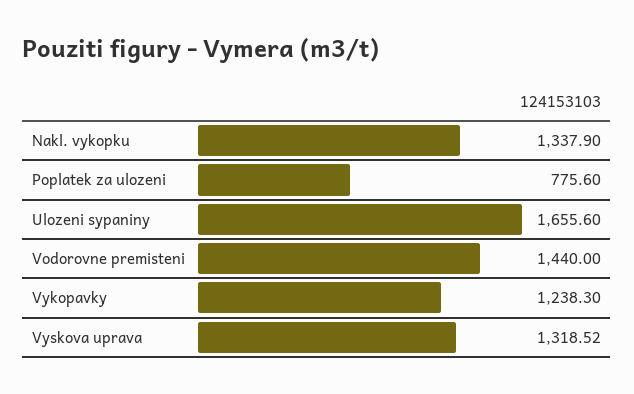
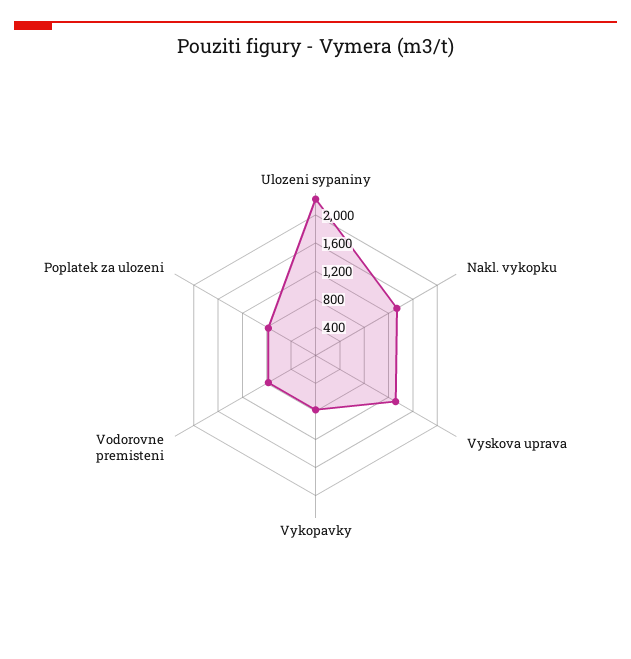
Ulozeni sypaniny: 1655.6 -> 2200
Vodorovne premisteni: 1440 -> 800
Vykopavky: 1238.3 -> 800

